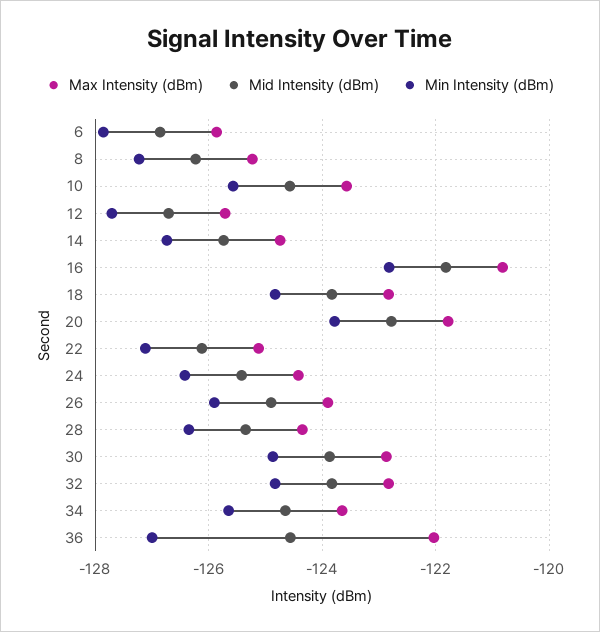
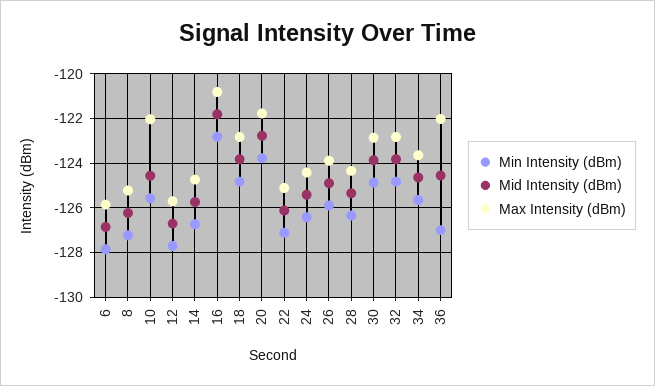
Max Intensity (dBm), 10: -123.6 -> -122

